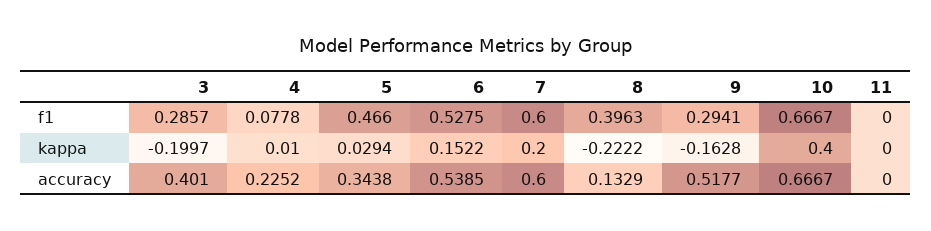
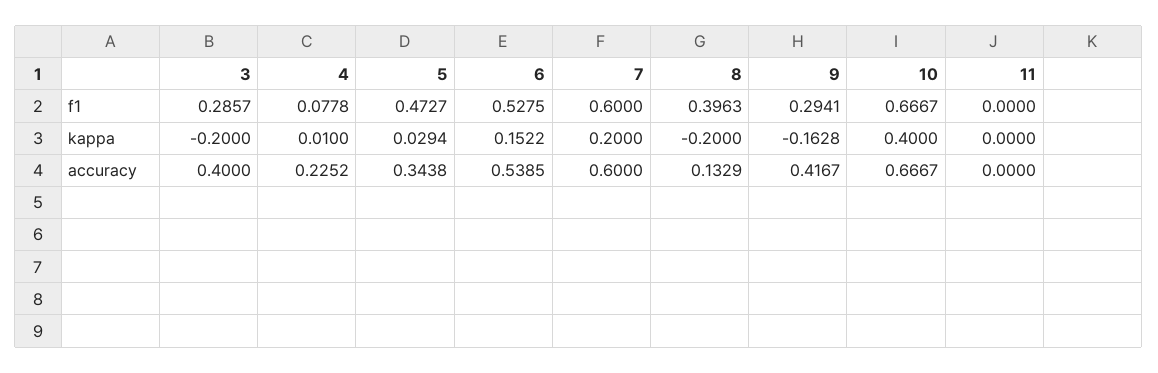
5, f1: 0.466 -> 0.4727
3, kappa: -0.1997 -> -0.2
8, kappa: -0.2222 -> -0.2
3, accuracy: 0.401 -> 0.4
9, accuracy: 0.5177 -> 0.4167

